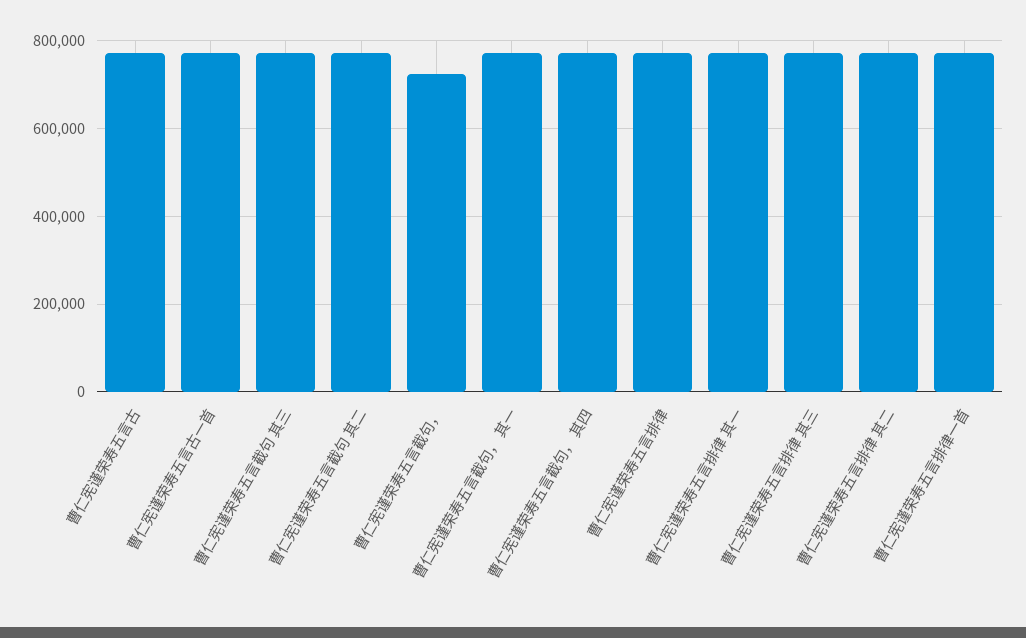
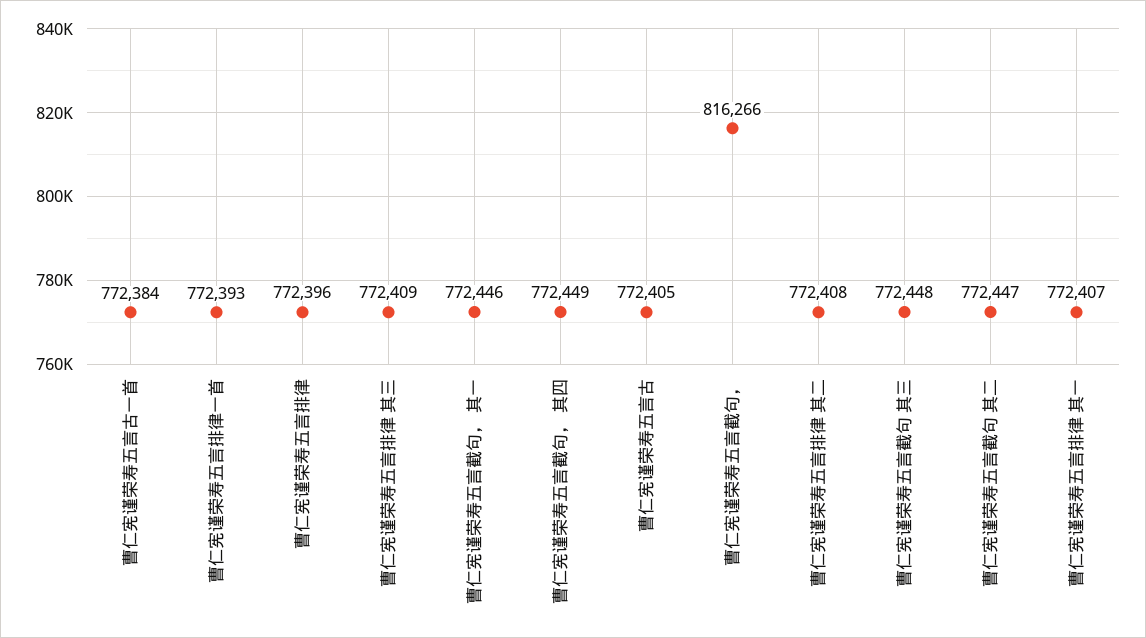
曹仁宪谨荣寿五言截句，: 720000 -> 816266

